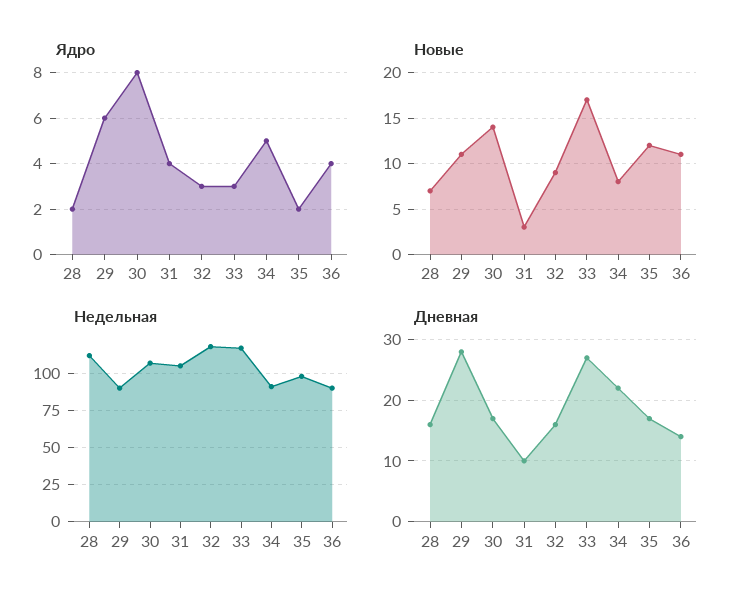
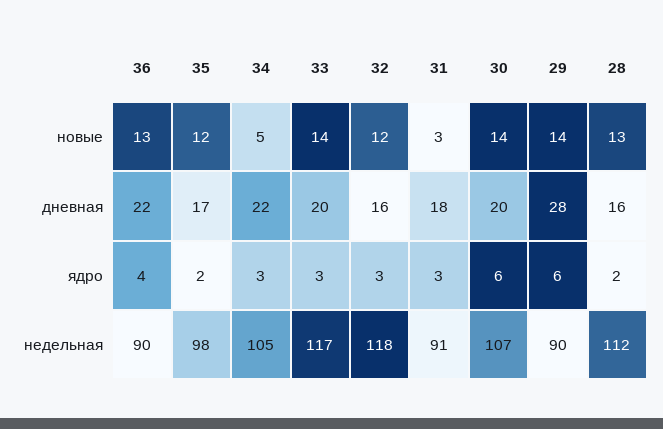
Ядро, 30: 8 -> 6
Ядро, 31: 4 -> 3
Ядро, 34: 5 -> 3
Новые, 28: 7 -> 13
Новые, 29: 11 -> 14
Новые, 32: 9 -> 12
Новые, 33: 17 -> 14
Новые, 34: 8 -> 5
Новые, 36: 11 -> 13
Недельная, 31: 105 -> 91
Недельная, 34: 90 -> 105
Дневная, 30: 17 -> 20
Дневная, 31: 10 -> 18
Дневная, 33: 27 -> 20
Дневная, 36: 14 -> 22

